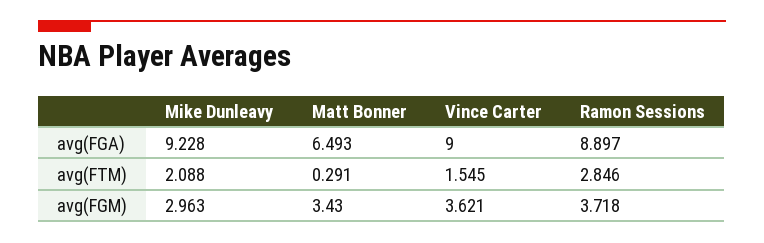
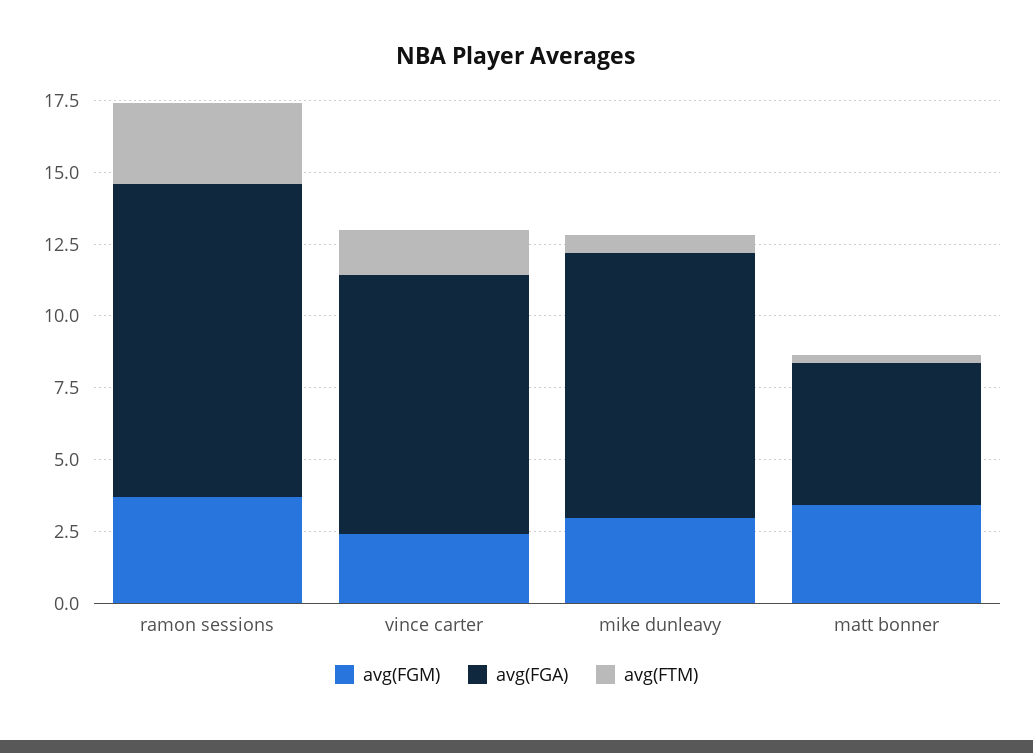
avg(FGA), Matt Bonner: 6.493 -> 5
avg(FGA), Ramon Sessions: 8.897 -> 11
avg(FTM), Mike Dunleavy: 2.088 -> 0.5
avg(FGM), Vince Carter: 3.621 -> 2.5

